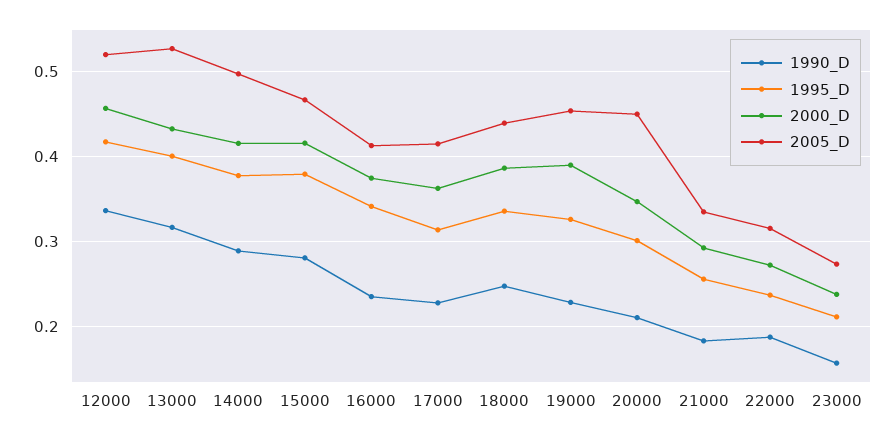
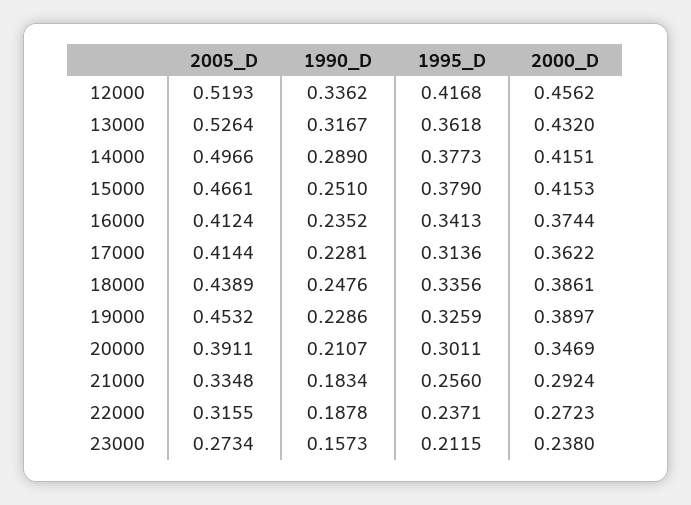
1995_D, 13000: 0.4 -> 0.3618
1990_D, 15000: 0.28 -> 0.251
2005_D, 20000: 0.45 -> 0.3911

